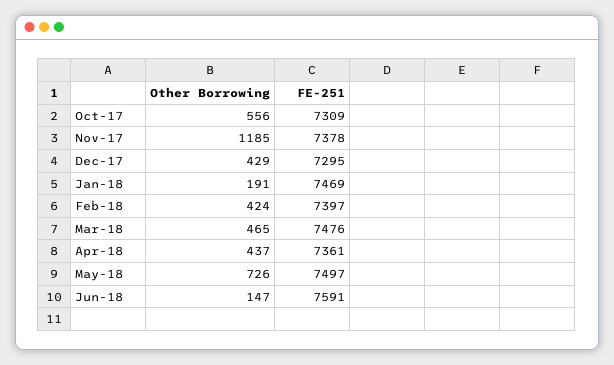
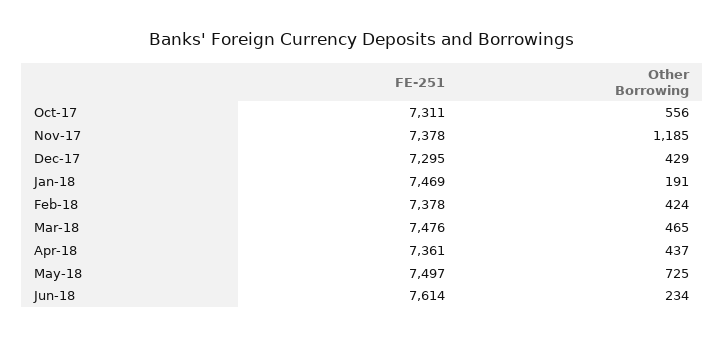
FE-251, Oct-17: 7309 -> 7311
FE-251, Feb-18: 7397 -> 7378
Other Borrowing, May-18: 726 -> 725
Other Borrowing, Jun-18: 147 -> 234
FE-251, Jun-18: 7591 -> 7614

